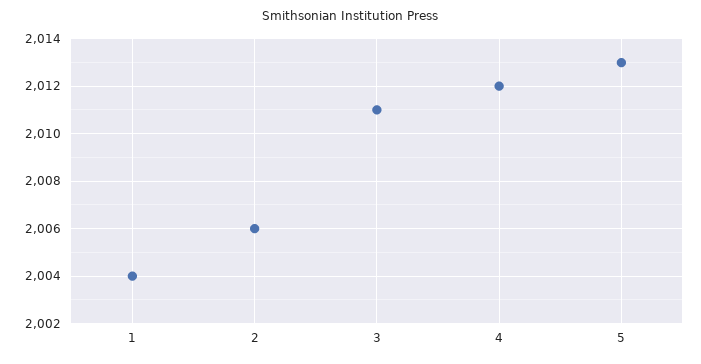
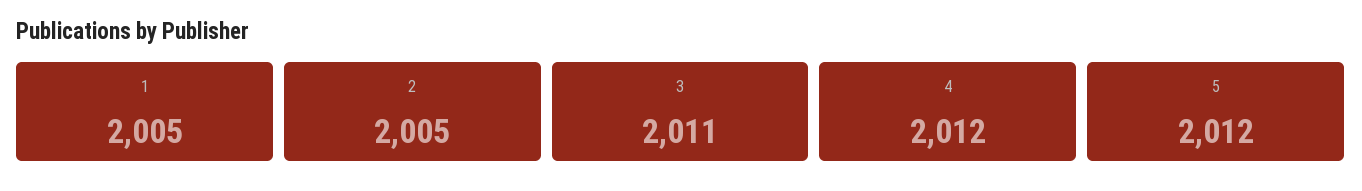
1: 2004 -> 2005
2: 2006 -> 2005
5: 2013 -> 2012

